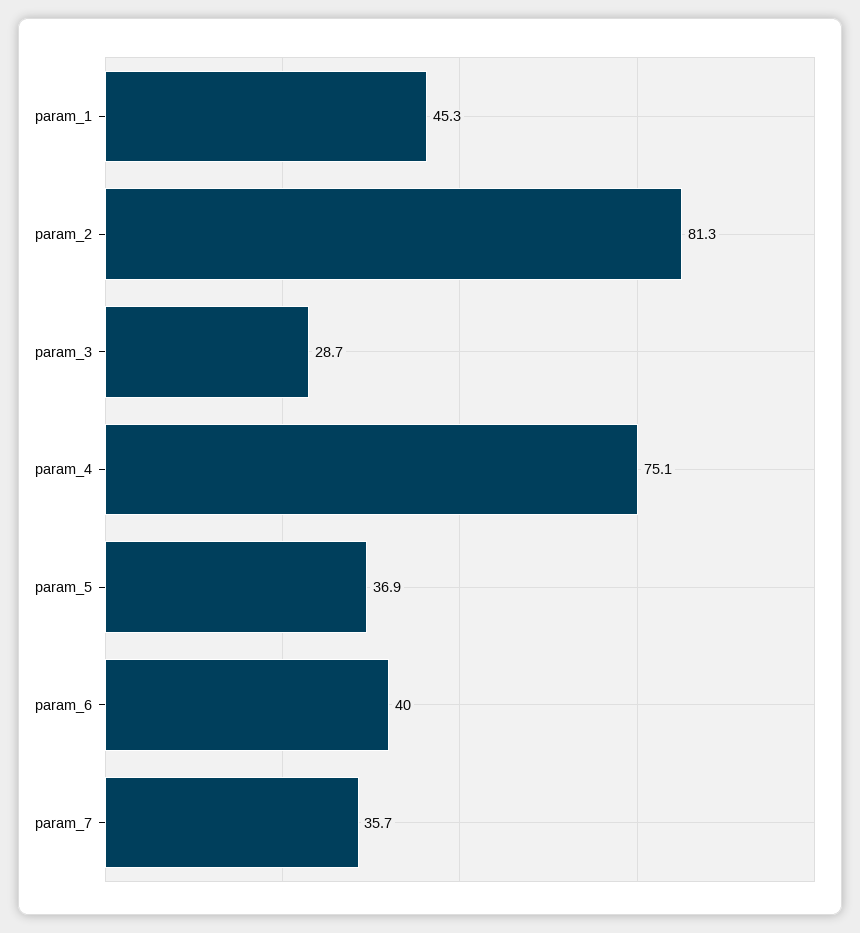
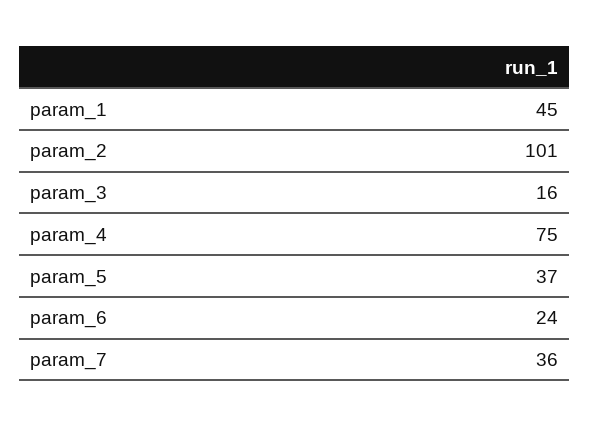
param_2: 81.3 -> 101
param_3: 28.7 -> 16
param_6: 40 -> 24

